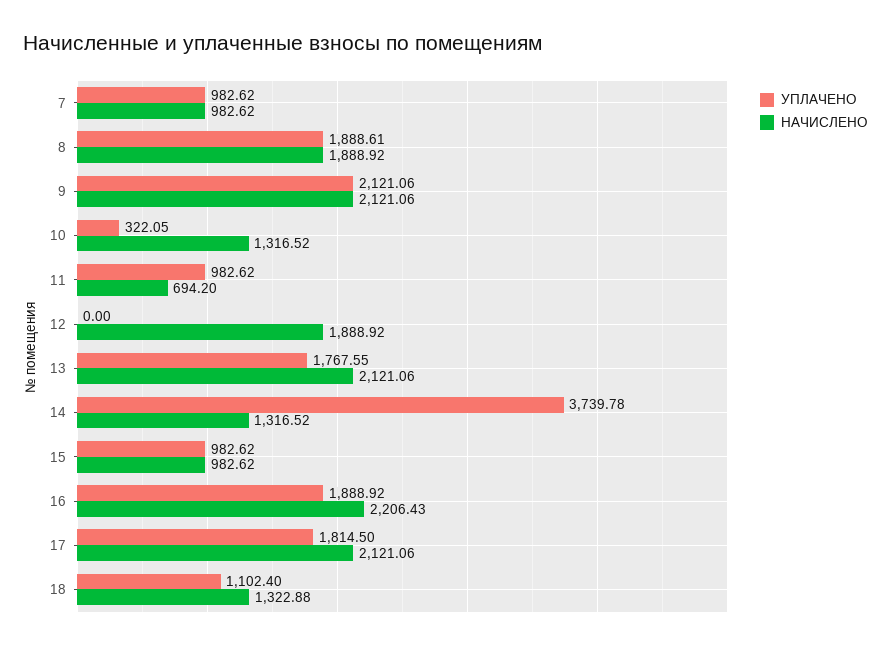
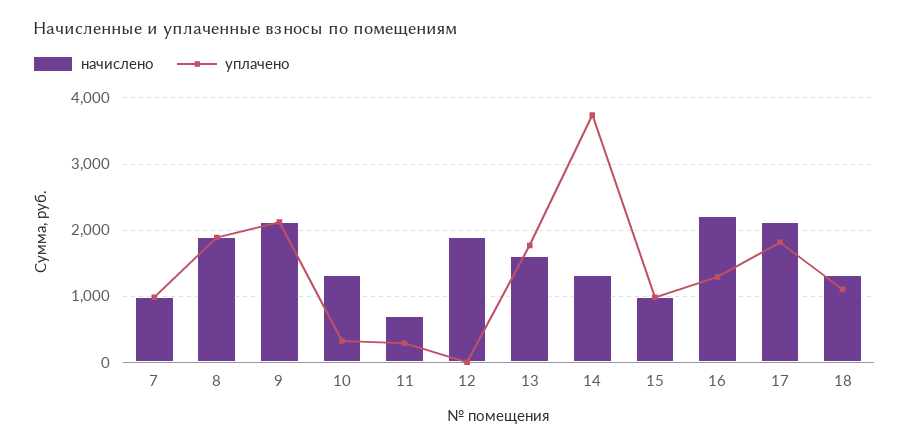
УПЛАЧЕНО, 11: 982.62 -> 300
НАЧИСЛЕНО, 13: 2121.06 -> 1600
УПЛАЧЕНО, 16: 1888.92 -> 1300

